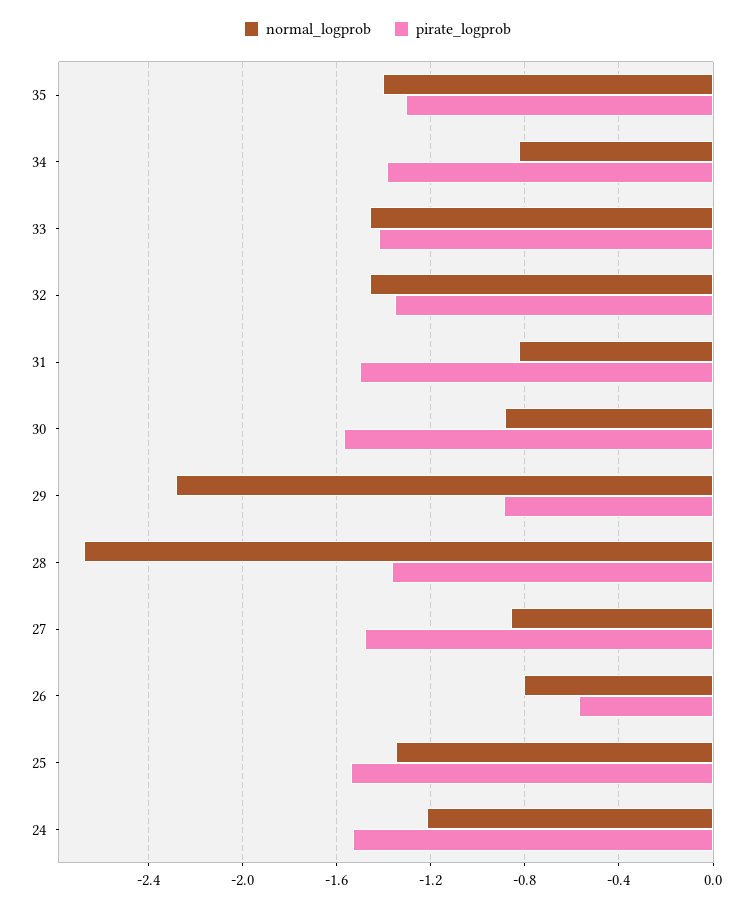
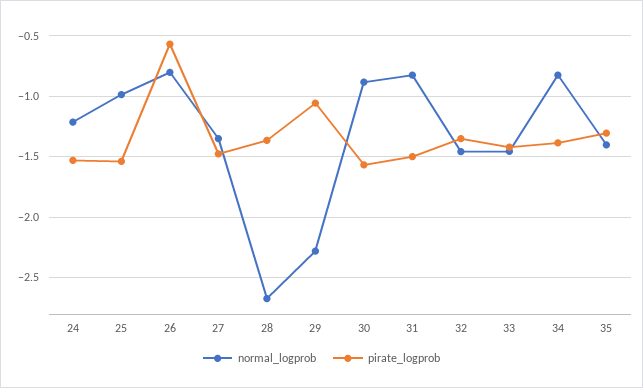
pirate_logprob, 29: -0.9 -> -1.05
normal_logprob, 27: -0.85 -> -1.35
normal_logprob, 25: -1.35 -> -1

